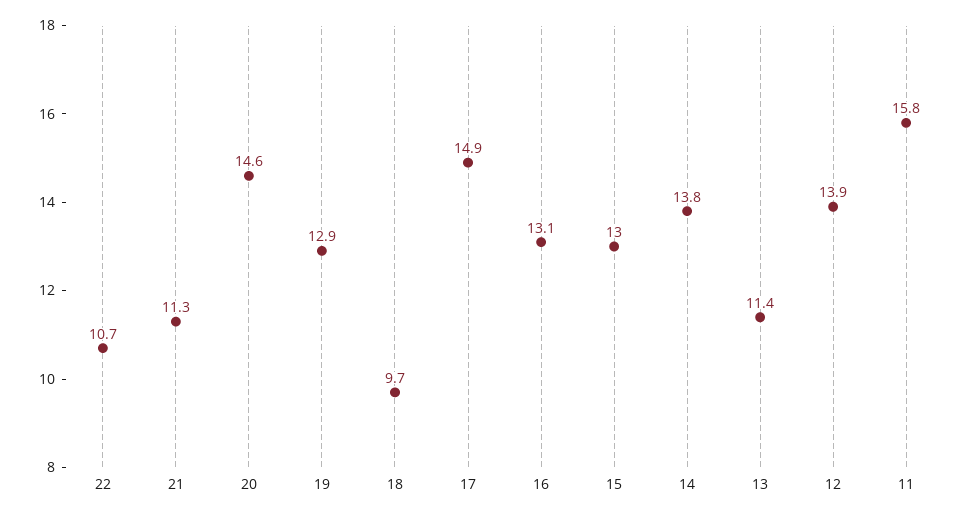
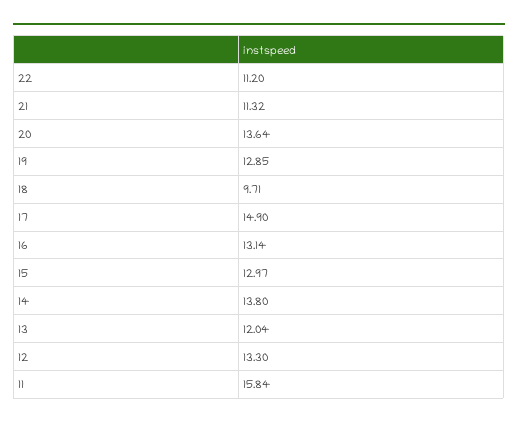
22: 10.7 -> 11.2
20: 14.6 -> 13.64
13: 11.4 -> 12.04
12: 13.9 -> 13.3

